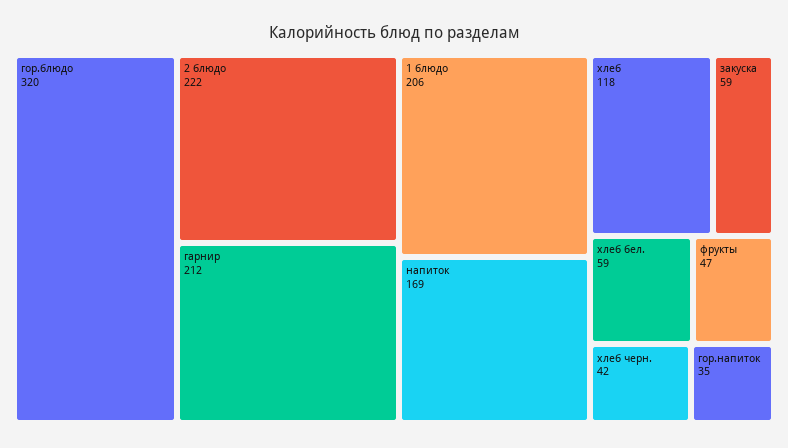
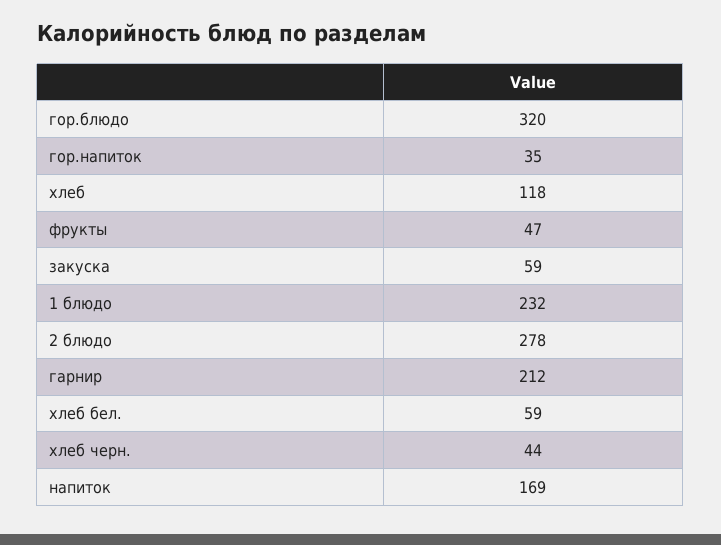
2 блюдо: 222 -> 278
1 блюдо: 206 -> 232
хлеб черн.: 42 -> 44

